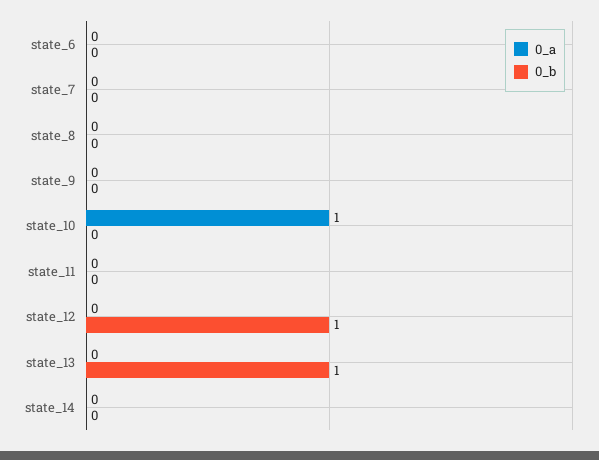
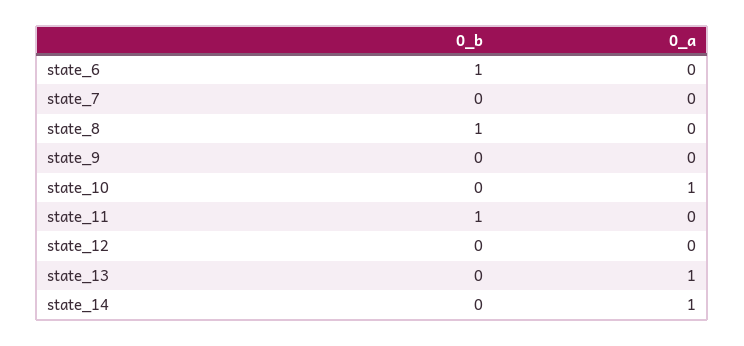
0_b, state_6: 0 -> 1
0_b, state_8: 0 -> 1
0_b, state_11: 0 -> 1
0_b, state_12: 1 -> 0
0_a, state_13: 0 -> 1
0_b, state_13: 1 -> 0
0_a, state_14: 0 -> 1

